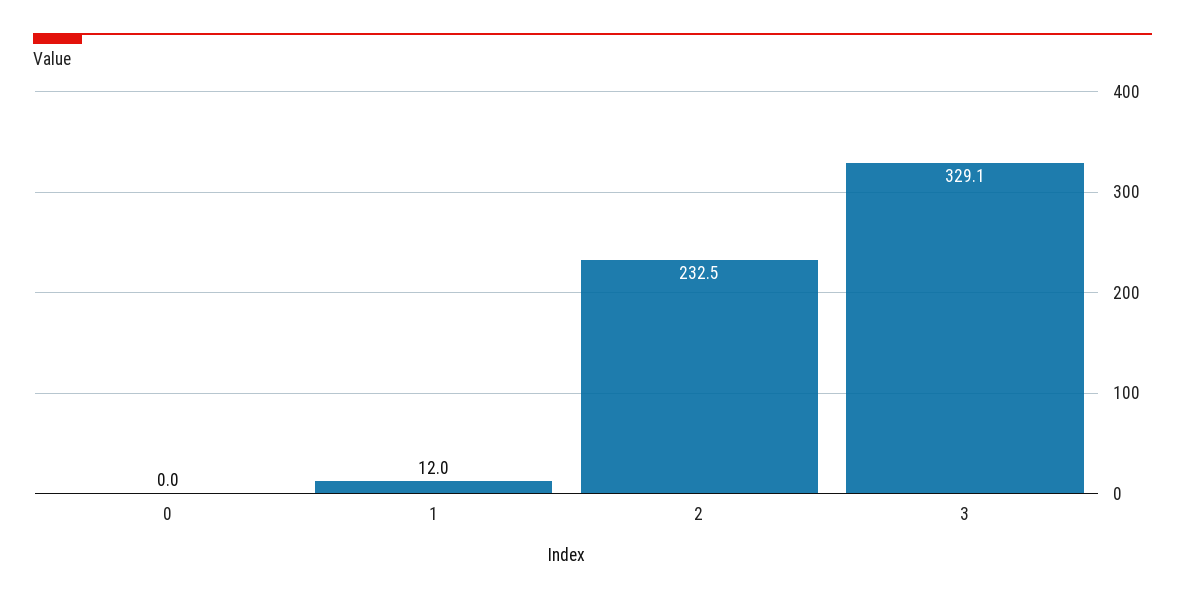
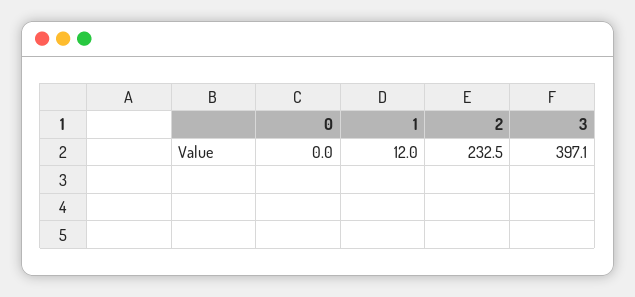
3: 329.1 -> 397.1

